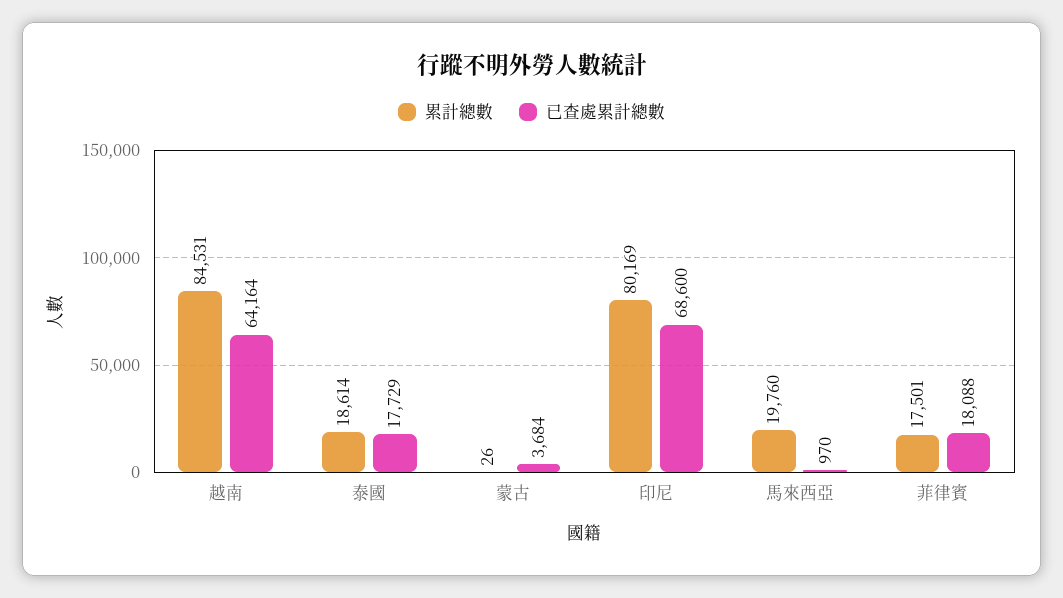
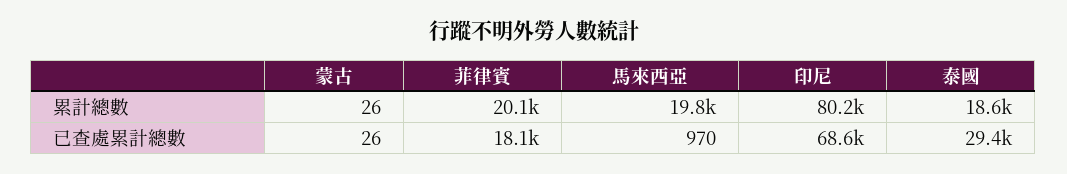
累計總數, 越南: 84531 -> none
已查處累計總數, 越南: 64164 -> none
已查處累計總數, 泰國: 17729 -> 29400
已查處累計總數, 蒙古: 3684 -> 26
累計總數, 菲律賓: 17501 -> 20100

